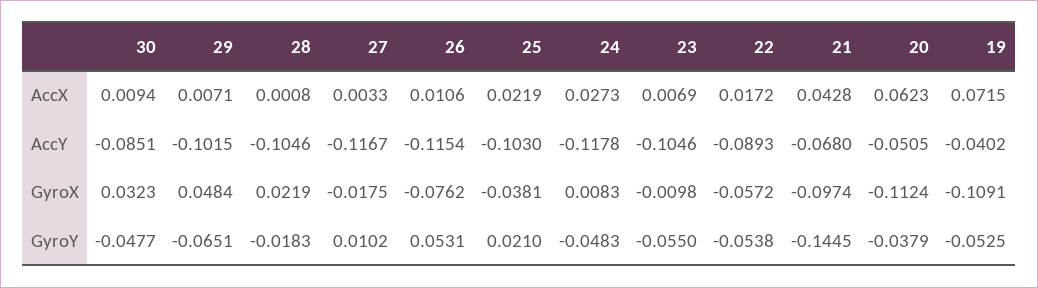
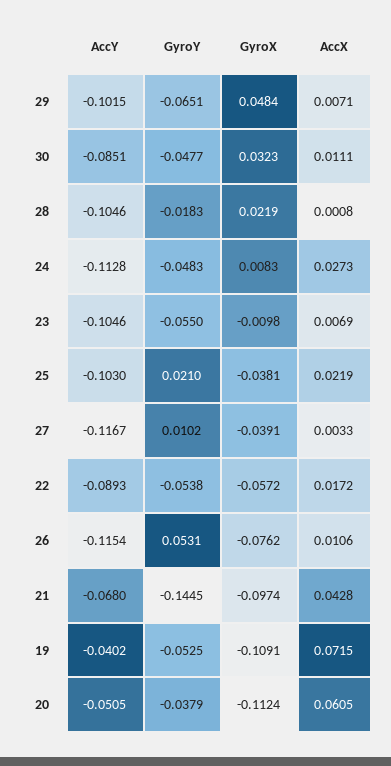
30, AccX: 0.0094 -> 0.0111
20, AccX: 0.0623 -> 0.0605
24, AccY: -0.1178 -> -0.1128
27, GyroX: -0.0175 -> -0.0391

